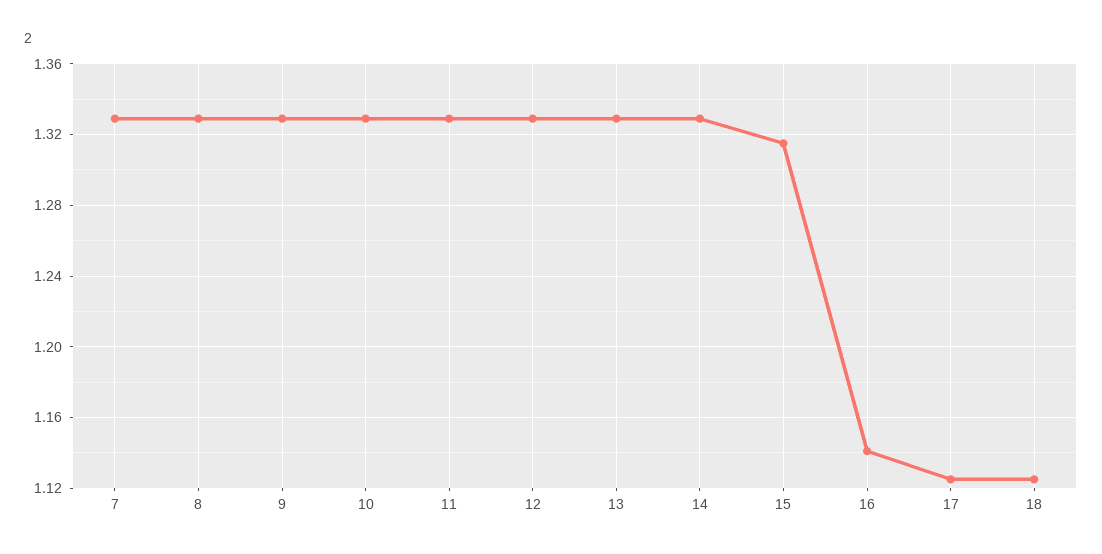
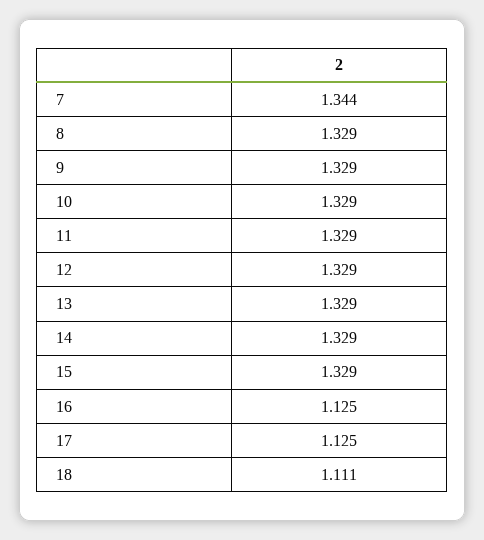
7: 1.33 -> 1.344
15: 1.315 -> 1.329
16: 1.14 -> 1.125
18: 1.125 -> 1.111

